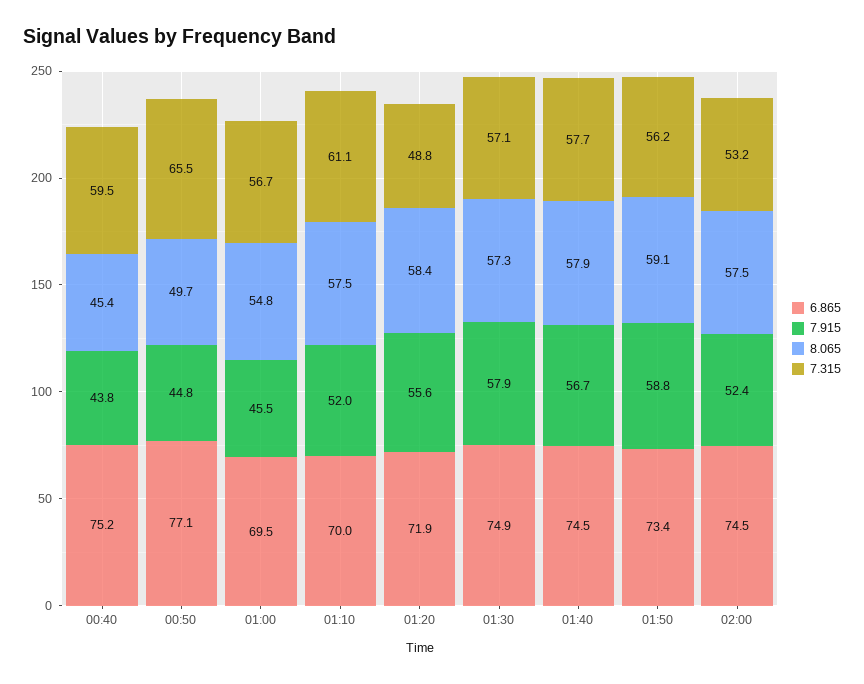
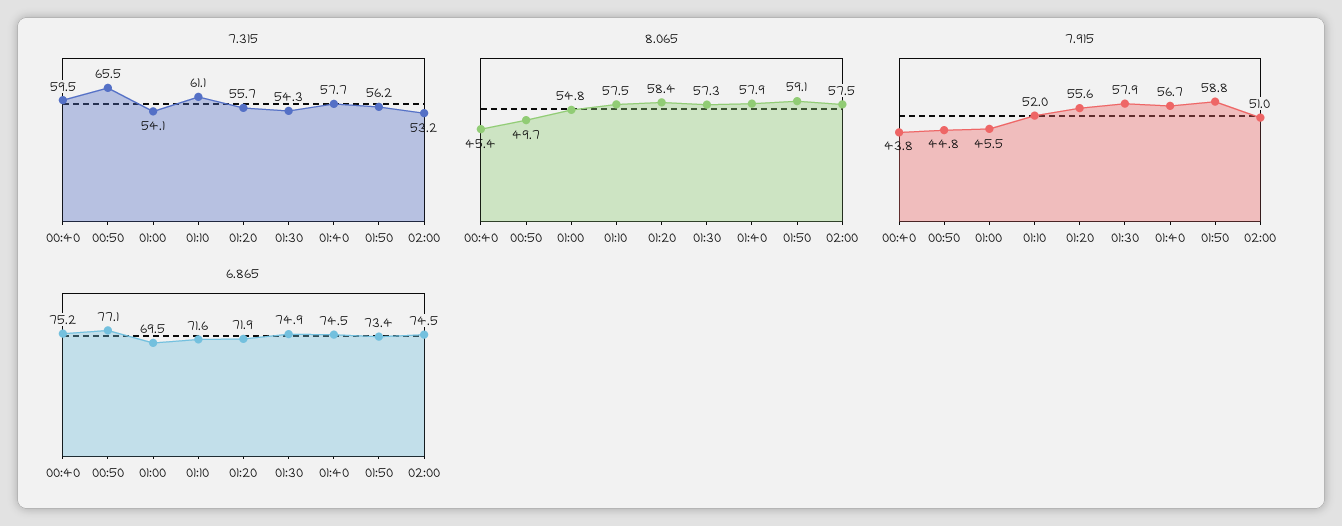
7.315, 01:00: 56.7 -> 54.1
6.865, 01:10: 70 -> 71.6
7.315, 01:20: 48.8 -> 55.7
7.315, 01:30: 57.1 -> 54.3
7.915, 02:00: 52.4 -> 51

